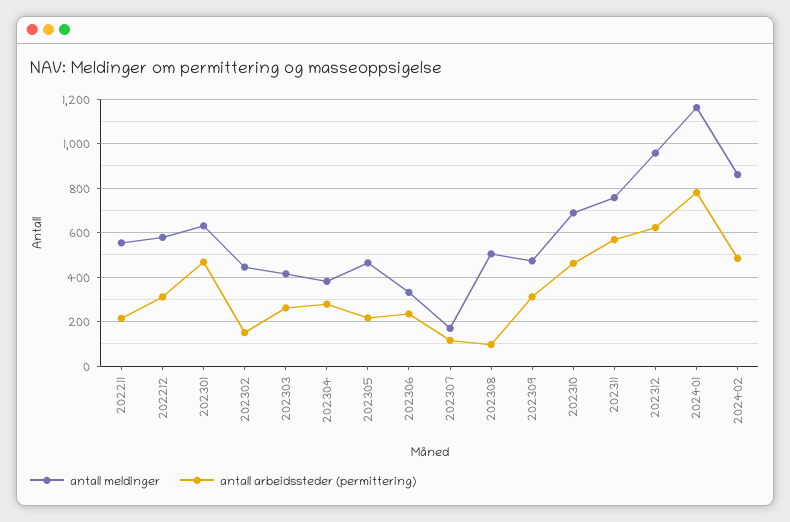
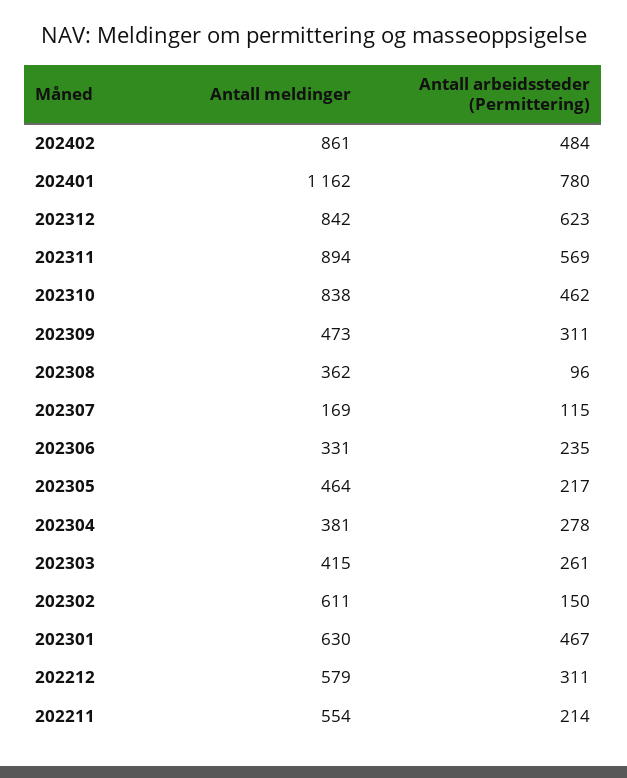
antall meldinger, 202302: 450 -> 611
antall meldinger, 202308: 500 -> 362
antall meldinger, 202310: 700 -> 838
antall meldinger, 202311: 750 -> 894
antall meldinger, 202312: 950 -> 842

